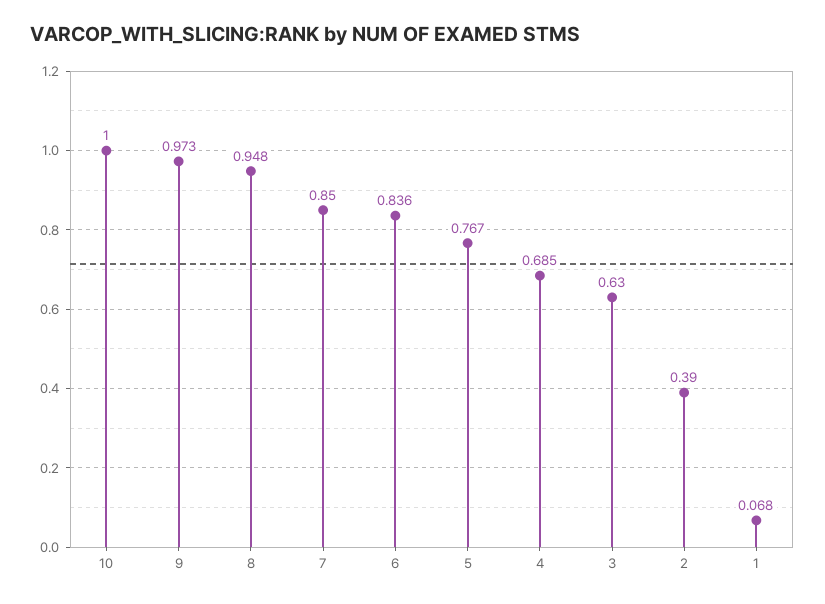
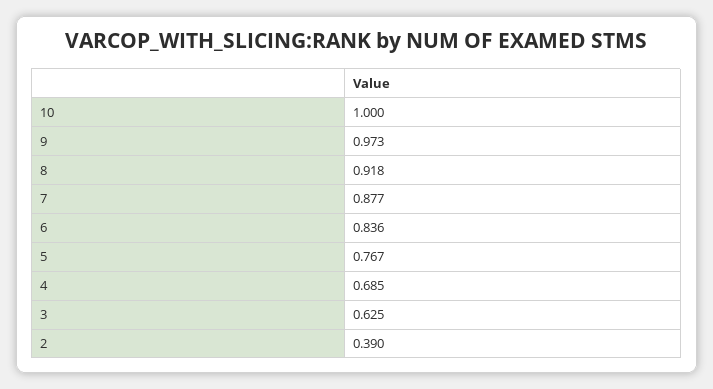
8: 0.948 -> 0.918
7: 0.85 -> 0.877
3: 0.63 -> 0.625
1: 0.068 -> none

